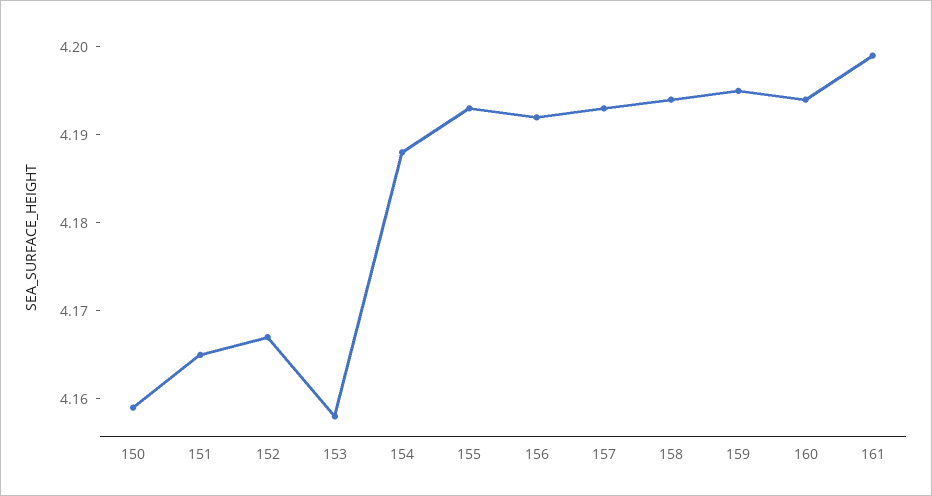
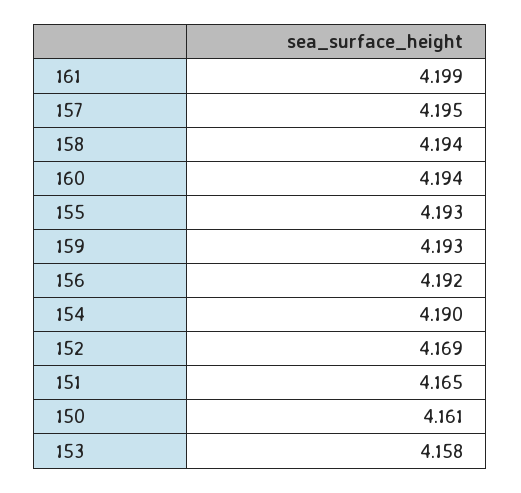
150: 4.159 -> 4.161
152: 4.167 -> 4.169
154: 4.188 -> 4.19
157: 4.193 -> 4.195
159: 4.195 -> 4.193

